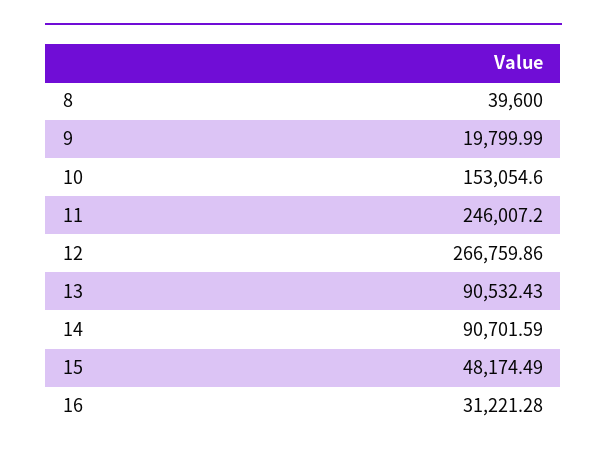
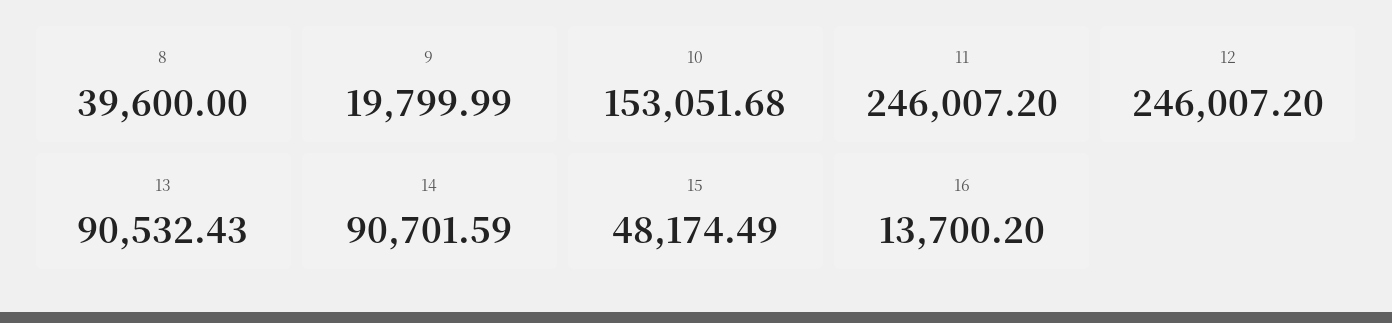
10: 153054.6 -> 153051.68
12: 266759.86 -> 246007.2
16: 31221.28 -> 13700.2

